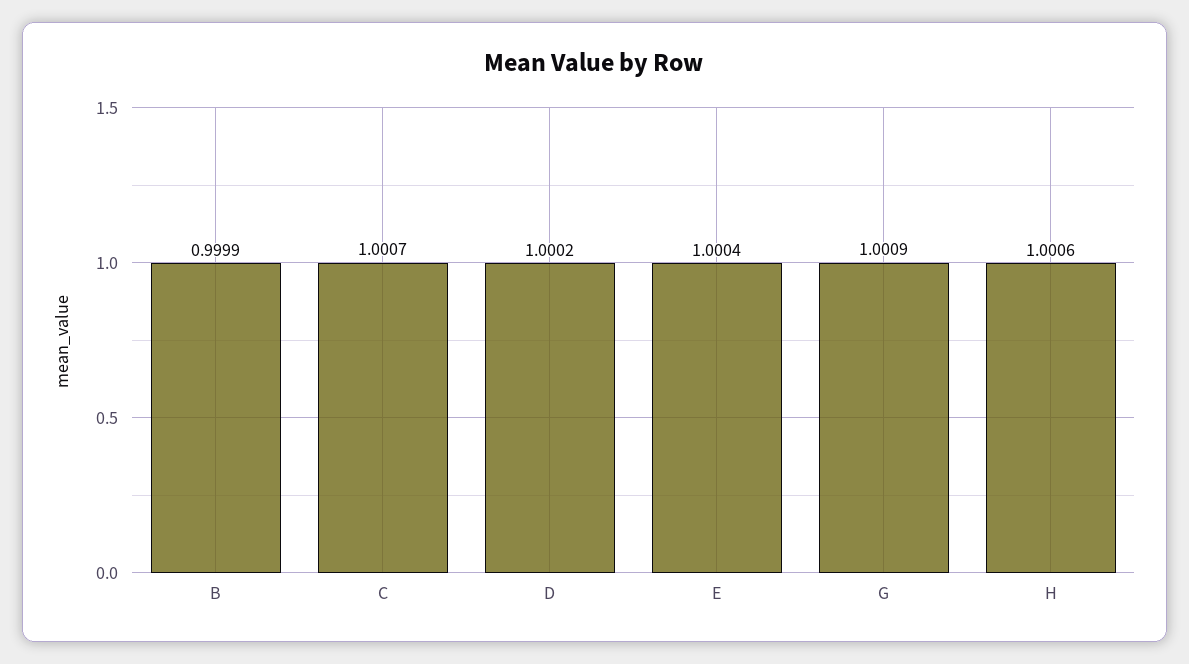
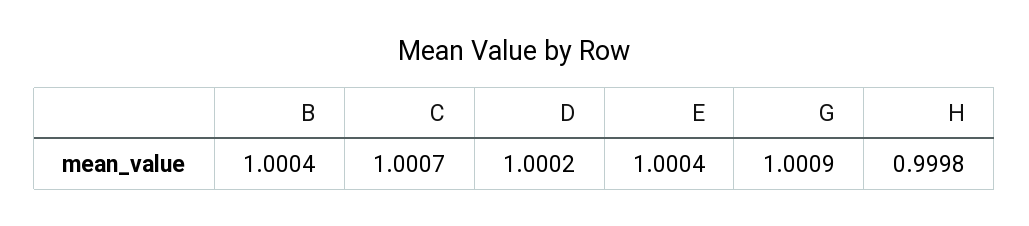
B: 0.9999 -> 1.0004
H: 1.0006 -> 0.9998

